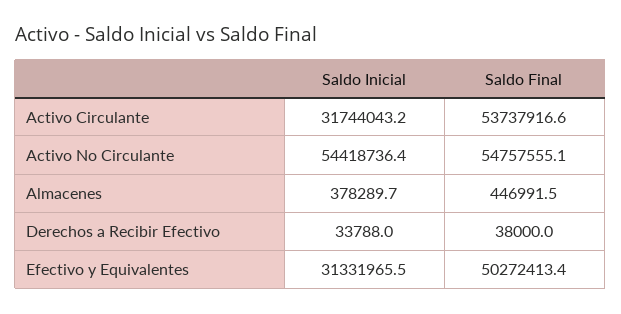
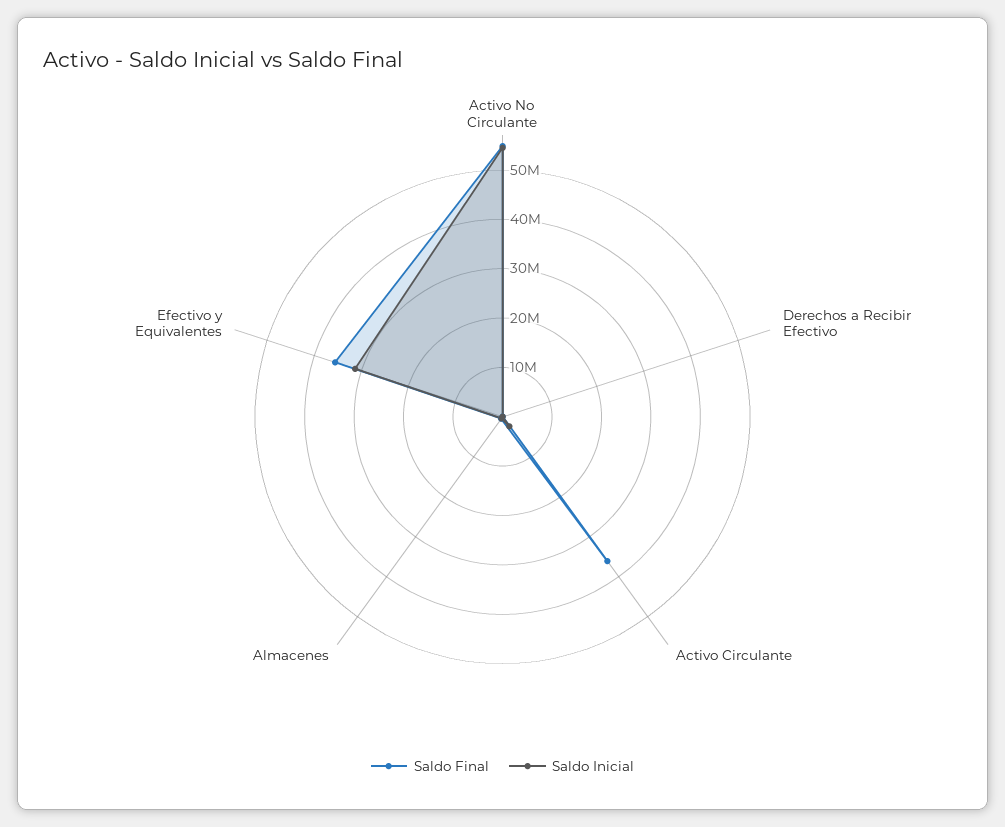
Saldo Inicial, Activo Circulante: 31744043.2 -> 2000000
Saldo Final, Activo Circulante: 53737916.6 -> 36000000
Saldo Final, Efectivo y Equivalentes: 50272413.4 -> 36000000

